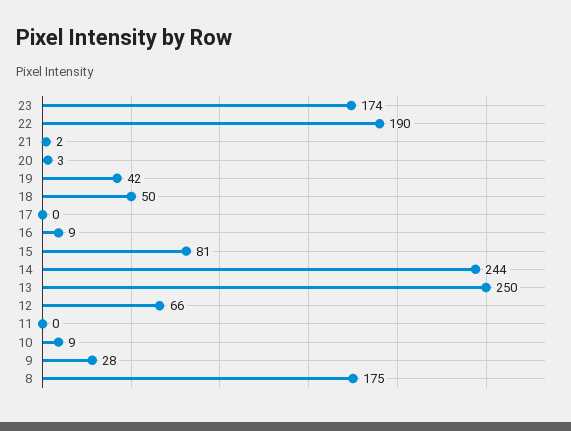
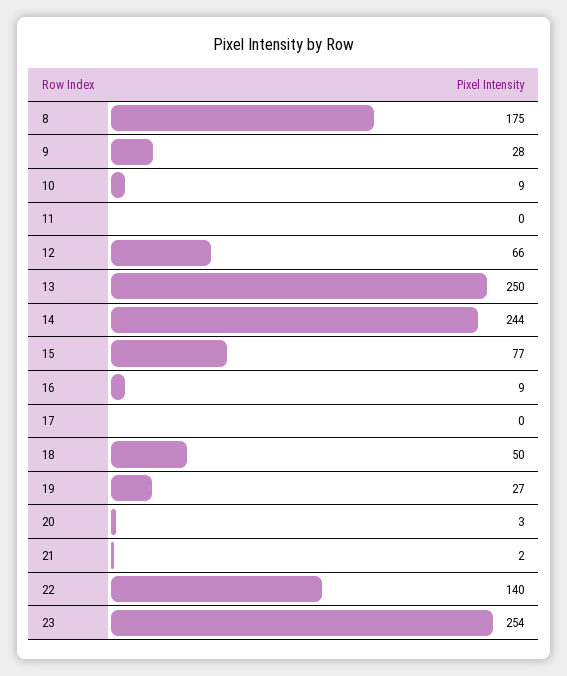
23: 174 -> 254
22: 190 -> 140
19: 42 -> 27
15: 81 -> 77

